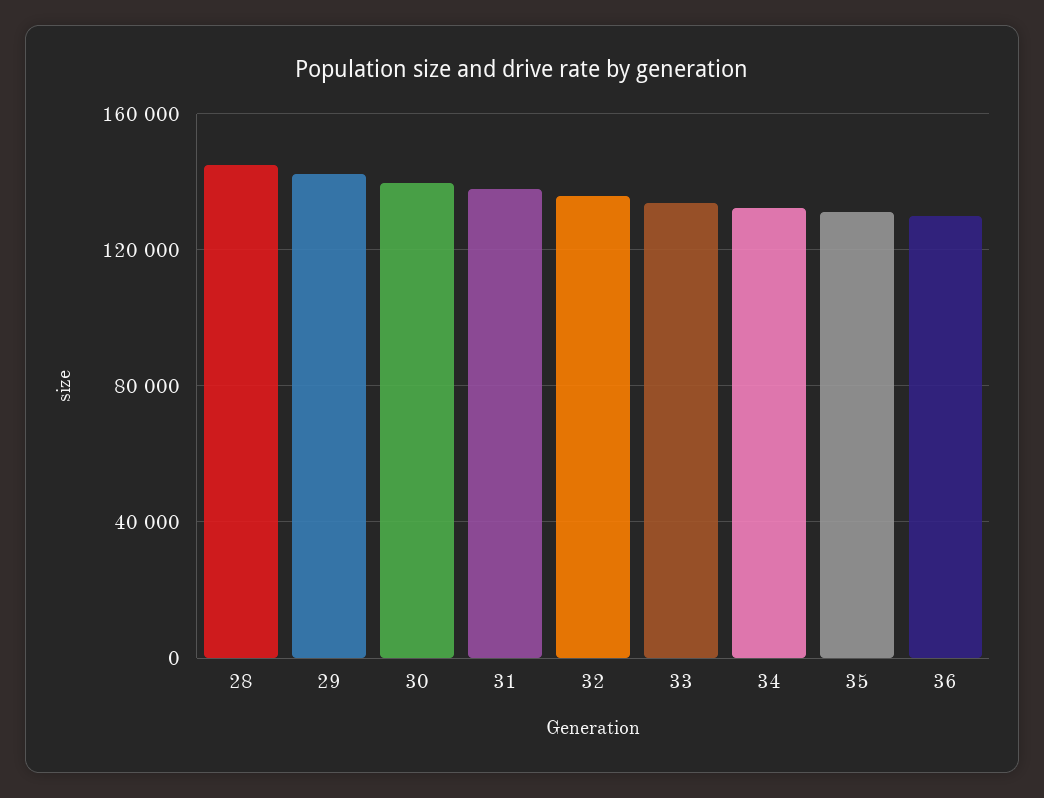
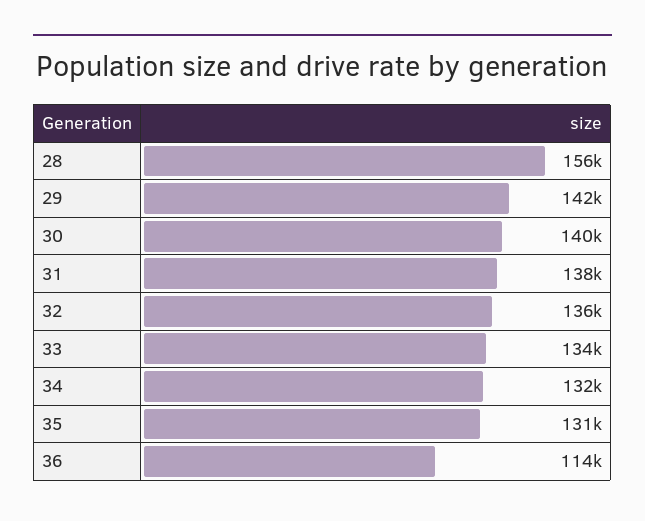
28: 145000 -> 156000
36: 130000 -> 114000

